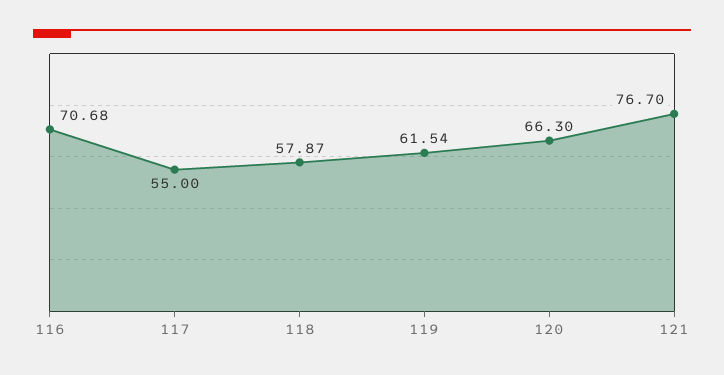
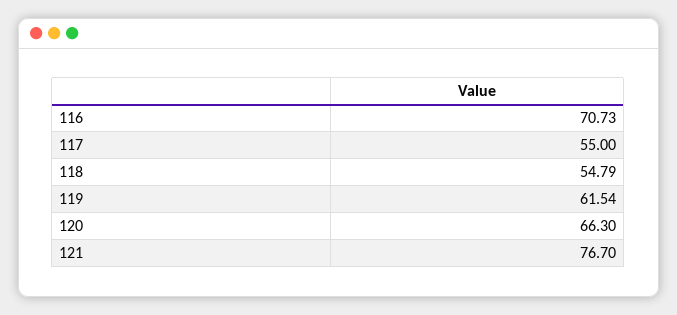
116: 70.68 -> 70.73
118: 57.87 -> 54.79

